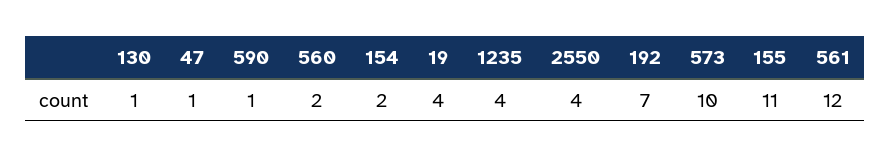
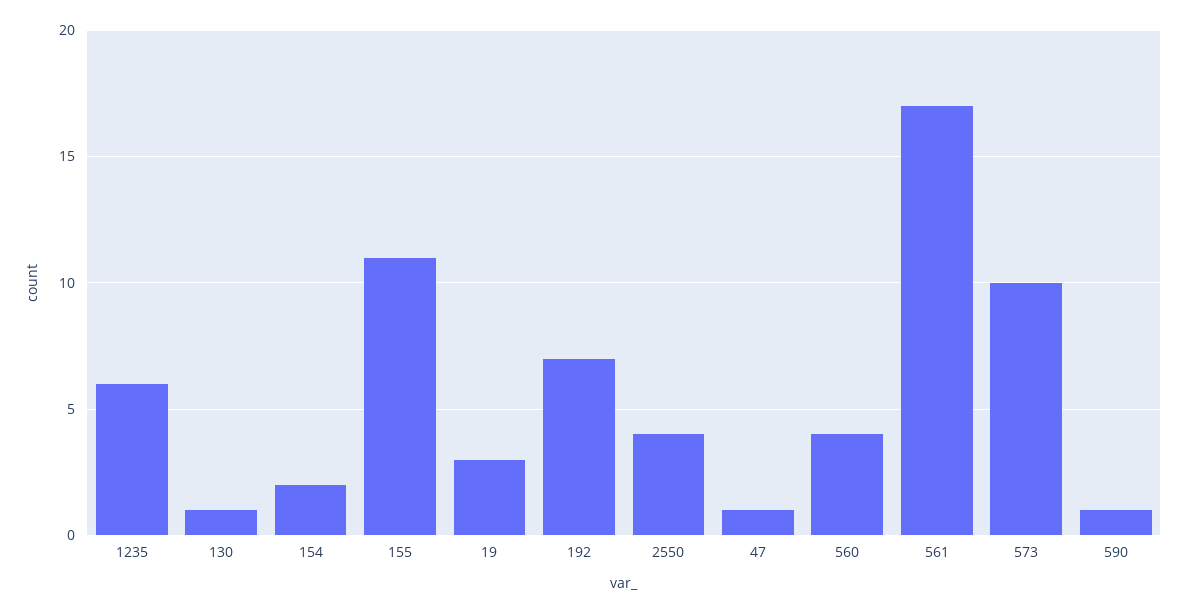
560: 2 -> 4
19: 4 -> 3
1235: 4 -> 6
561: 12 -> 17

